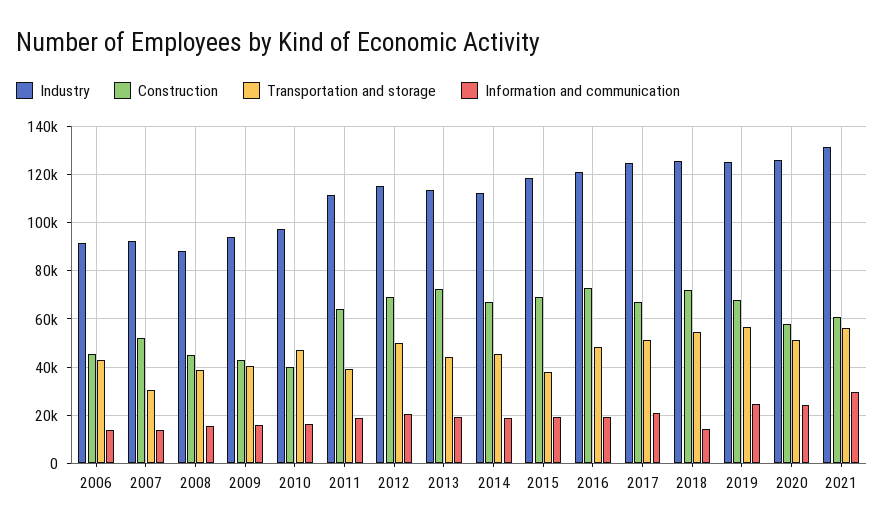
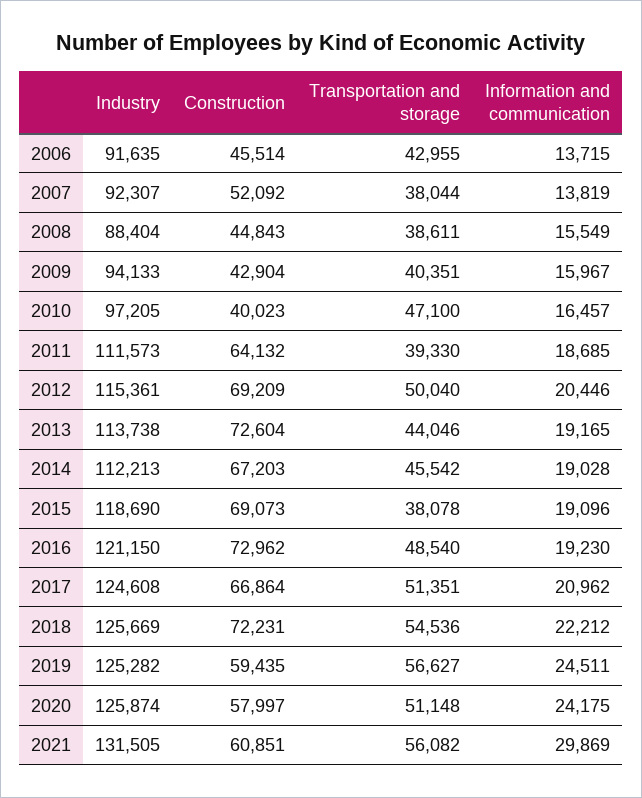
Transportation and storage, 2007: 30000 -> 38044
Information and communication, 2018: 15000 -> 22212
Construction, 2019: 67500 -> 59435

